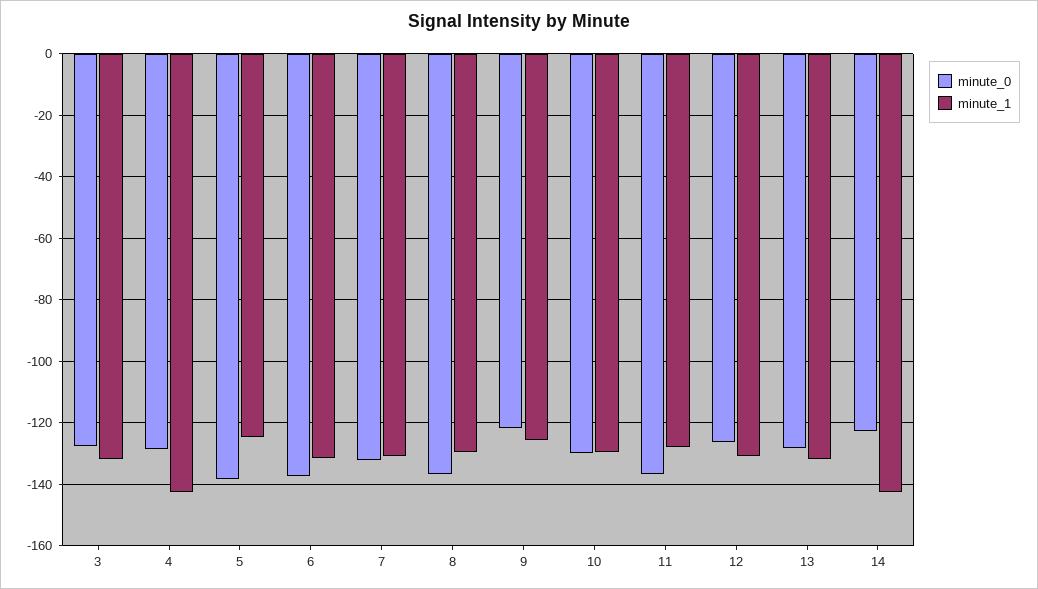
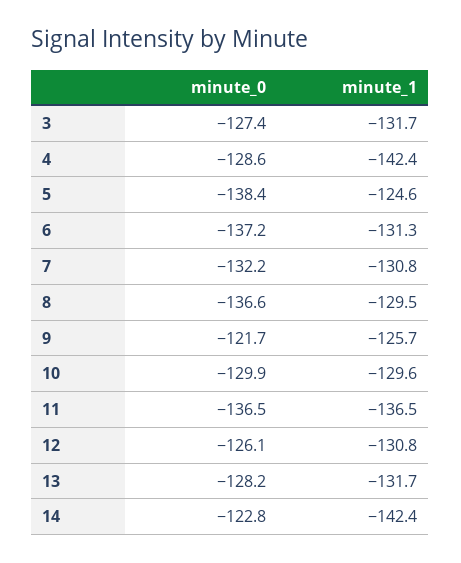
minute_1, 11: -128 -> -136.5

